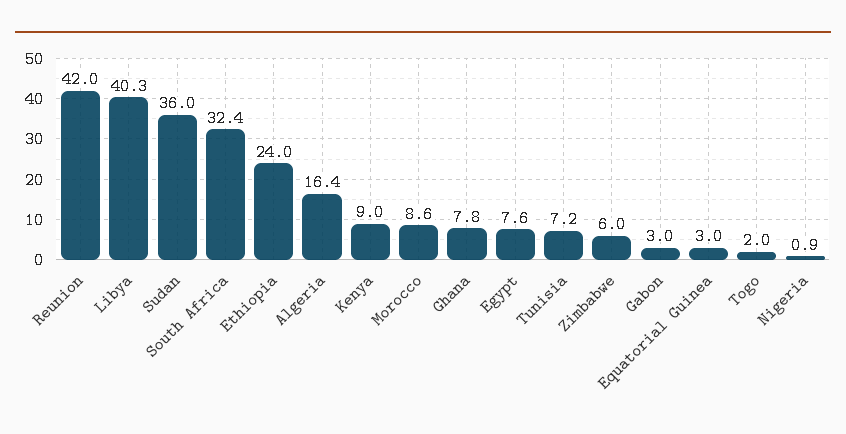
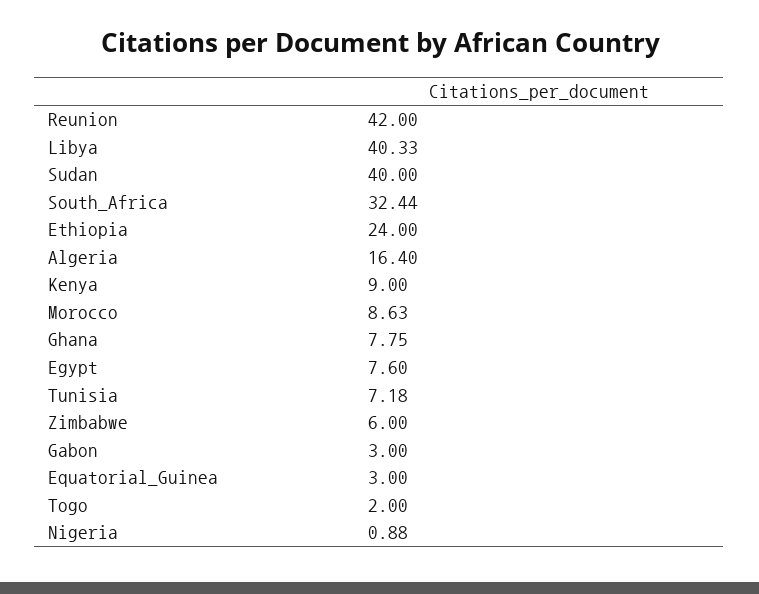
Sudan: 36 -> 40

